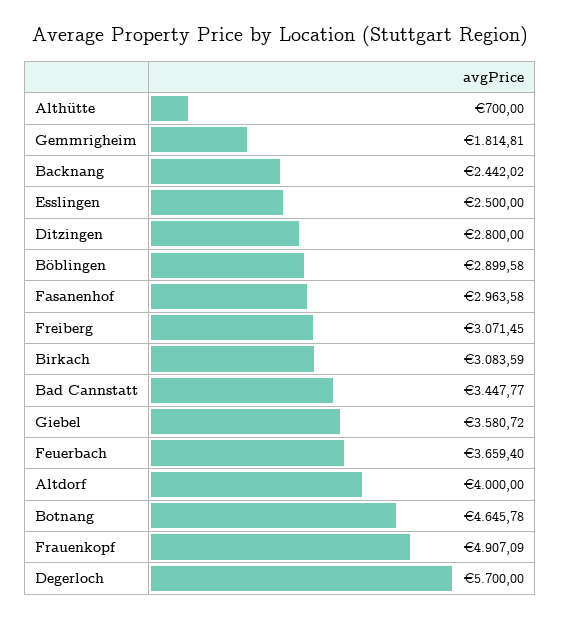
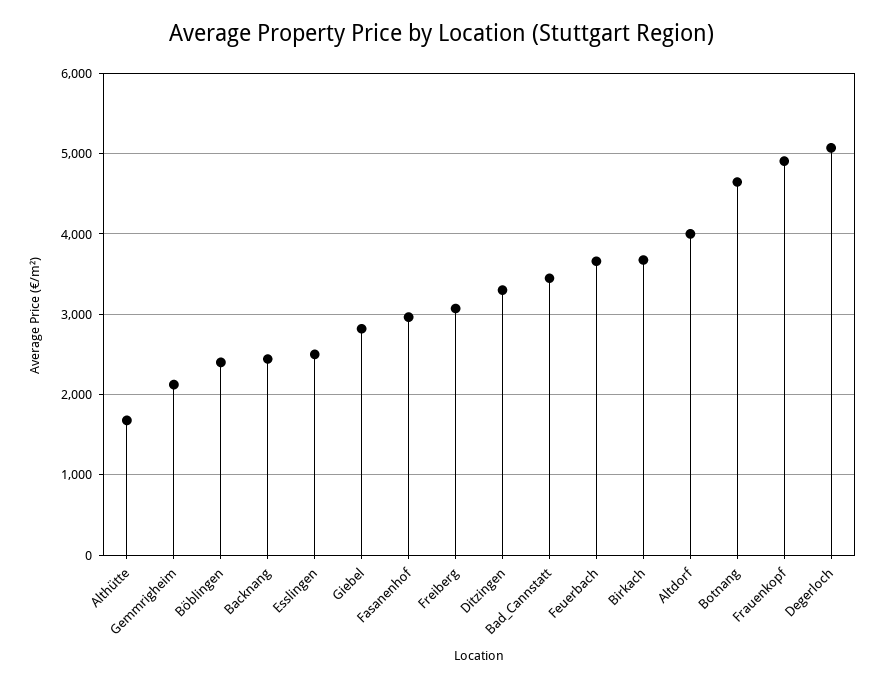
Althütte: 700 -> 1700
Gemmrigheim: 1814.81 -> 2100
Ditzingen: 2800 -> 3300
Böblingen: 2899.58 -> 2400
Birkach: 3083.59 -> 3700
Giebel: 3580.72 -> 2800
Degerloch: 5700 -> 5100

